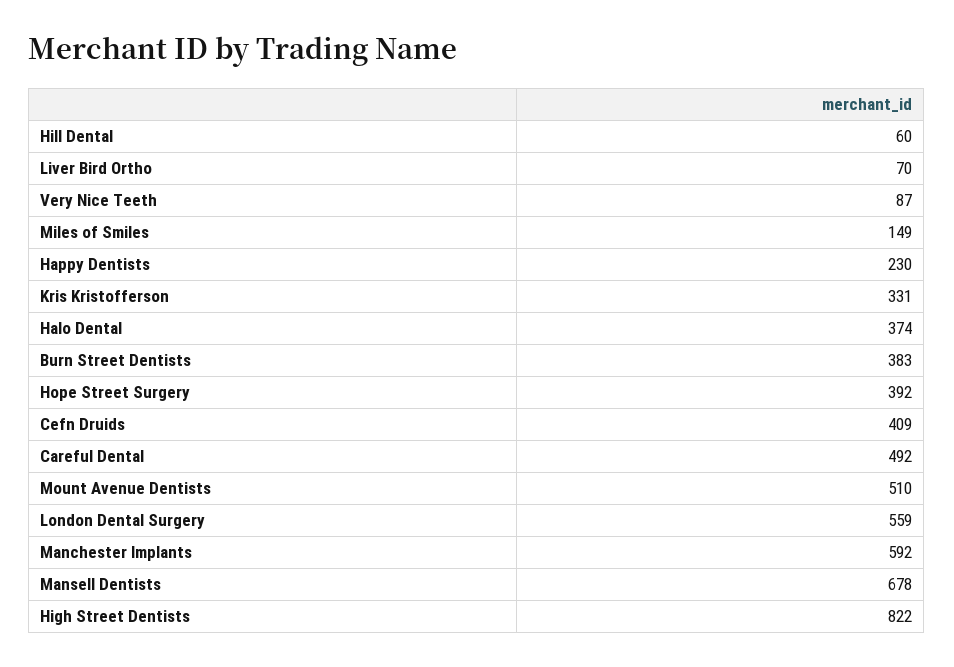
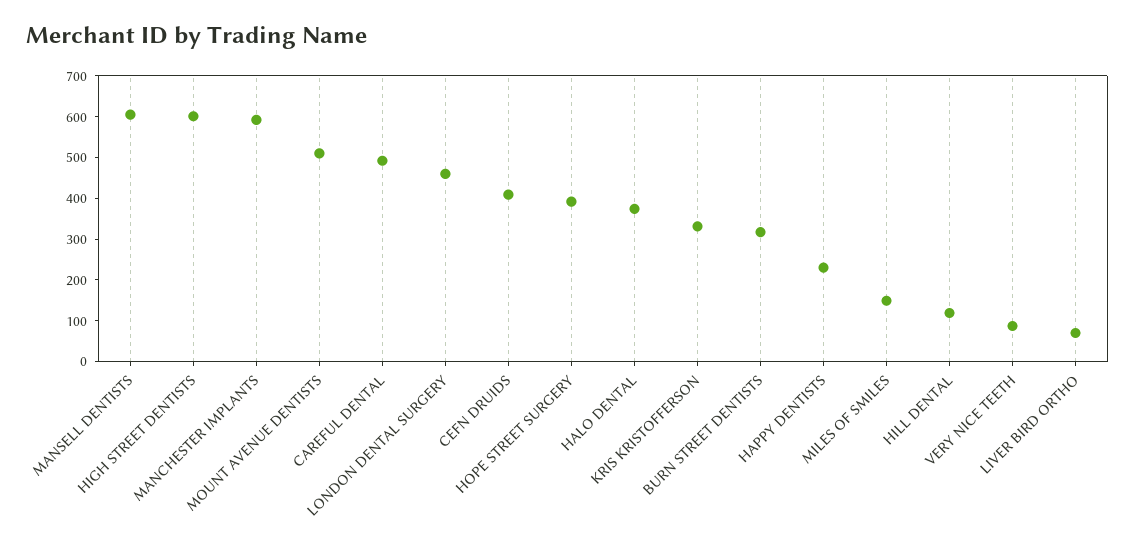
Hill Dental: 60 -> 120
Burn Street Dentists: 383 -> 320
London Dental Surgery: 559 -> 460
Mansell Dentists: 678 -> 600
High Street Dentists: 822 -> 600

